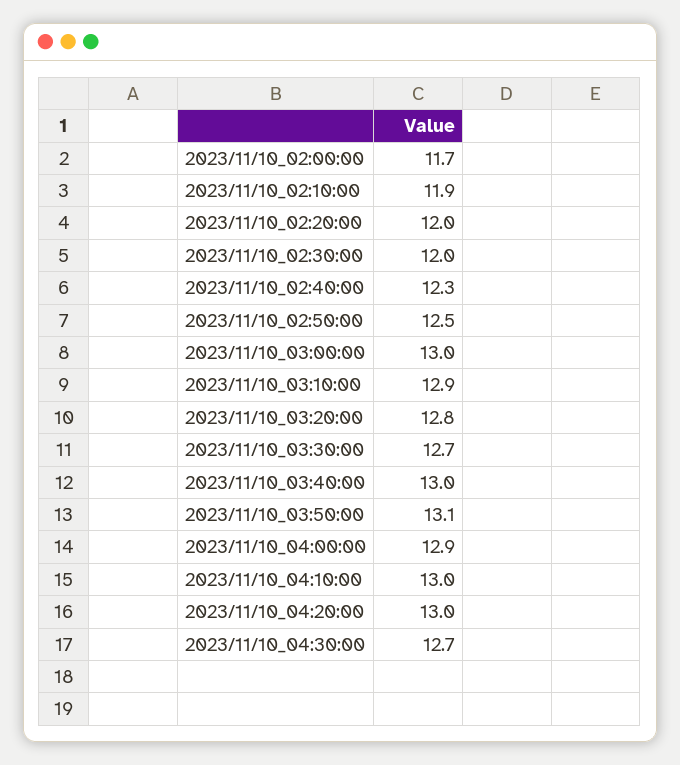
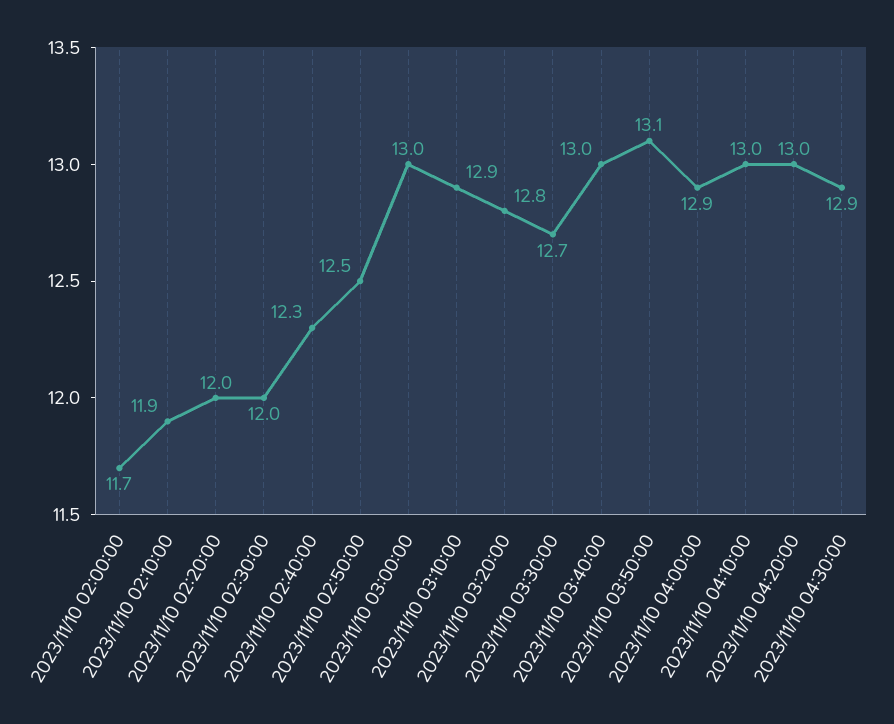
2023/11/10_04:30:00: 12.7 -> 12.9

